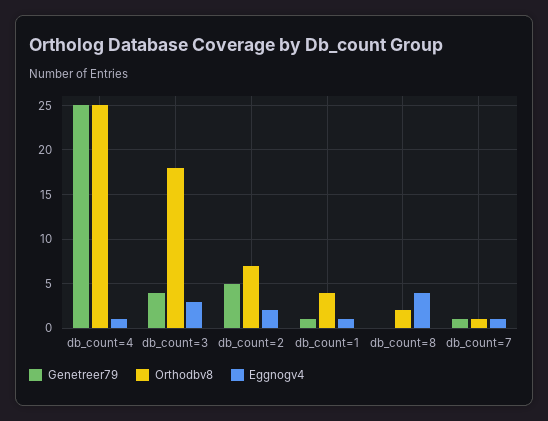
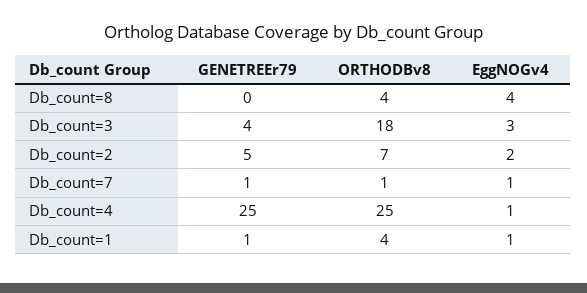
Orthodbv8, db_count=8: 2 -> 4

